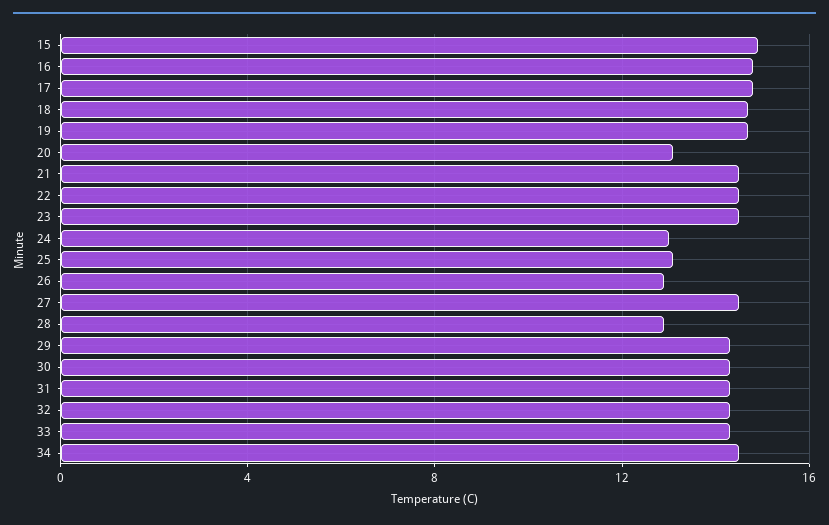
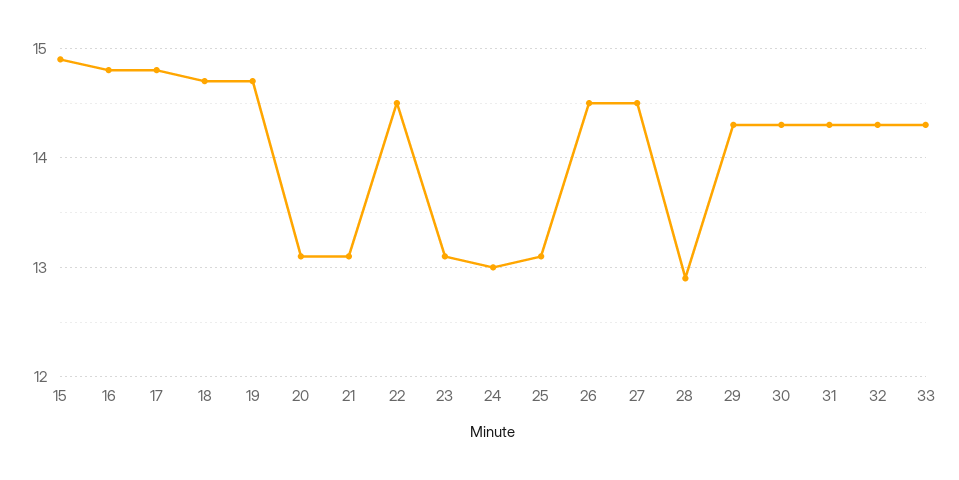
21: 14.5 -> 13.1
23: 14.5 -> 13.1
26: 13 -> 14.5
34: 14.5 -> none

